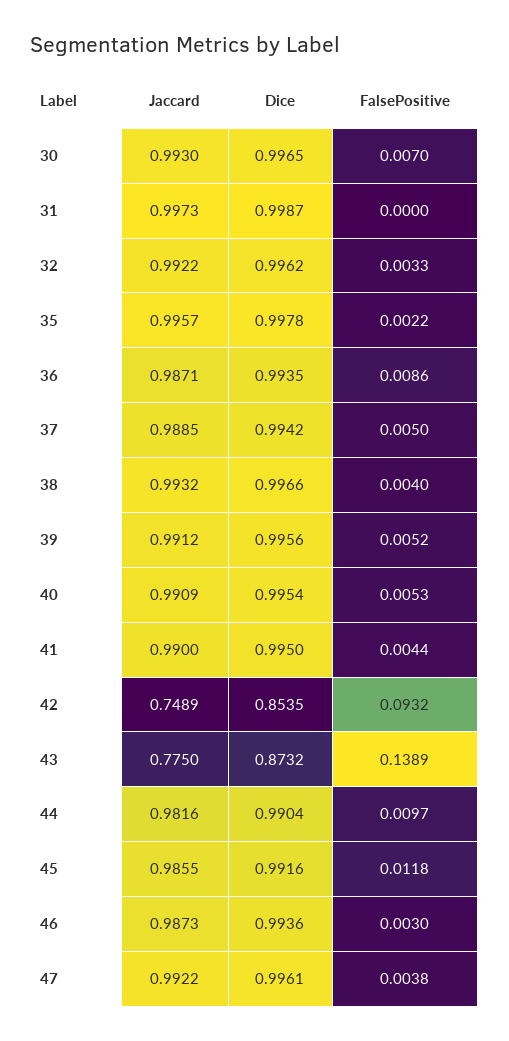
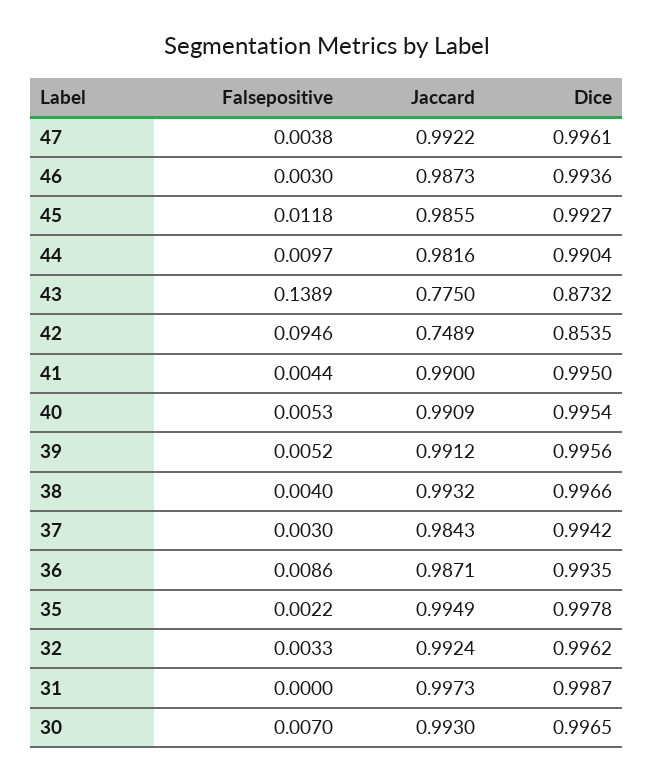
Jaccard, 32: 0.9922 -> 0.9924
Jaccard, 35: 0.9957 -> 0.9949
Jaccard, 37: 0.9885 -> 0.9843
FalsePositive, 37: 0.005 -> 0.003
FalsePositive, 42: 0.0932 -> 0.0946
Dice, 45: 0.9916 -> 0.9927

